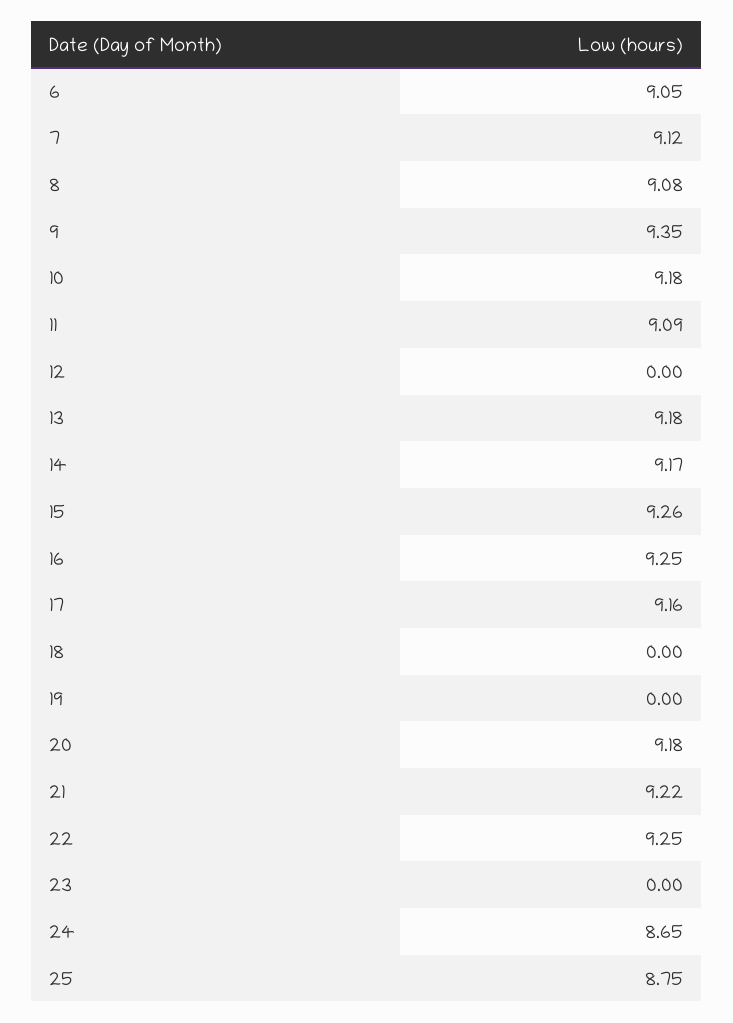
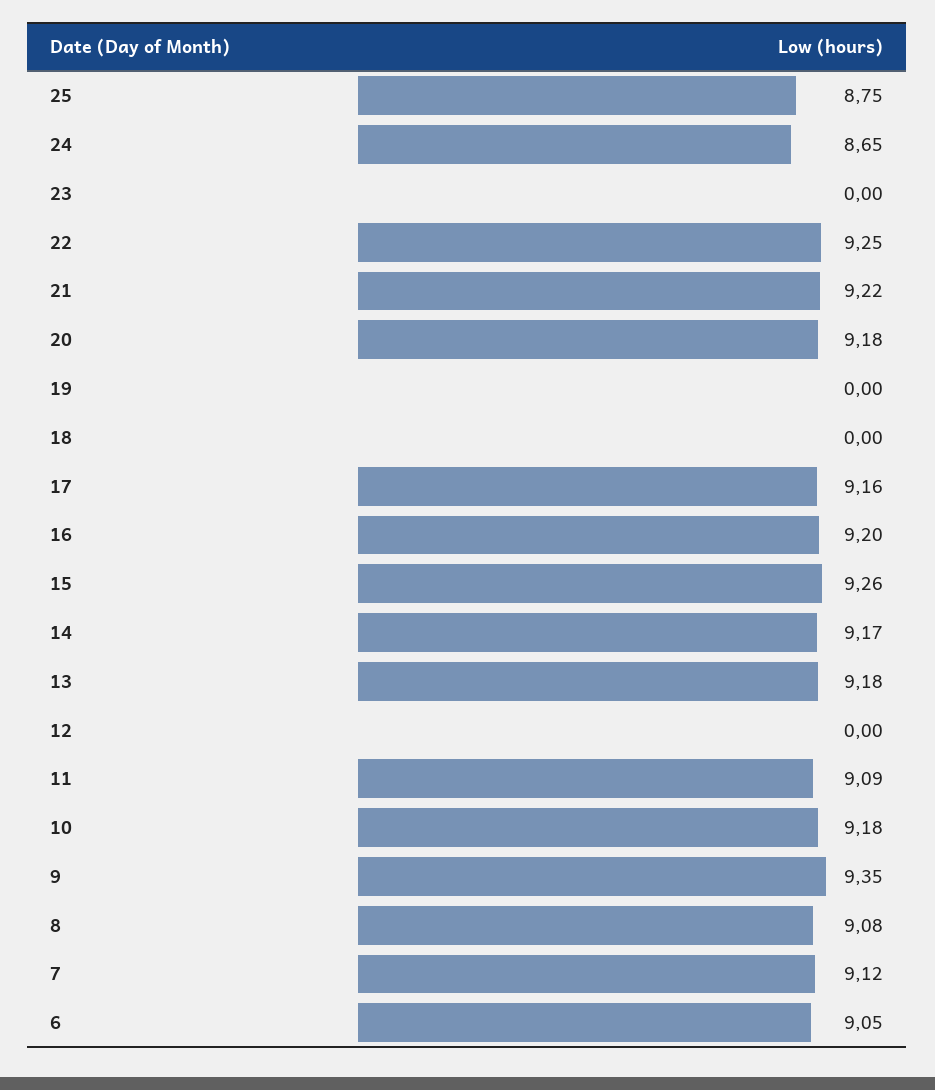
16: 9.25 -> 9.2

